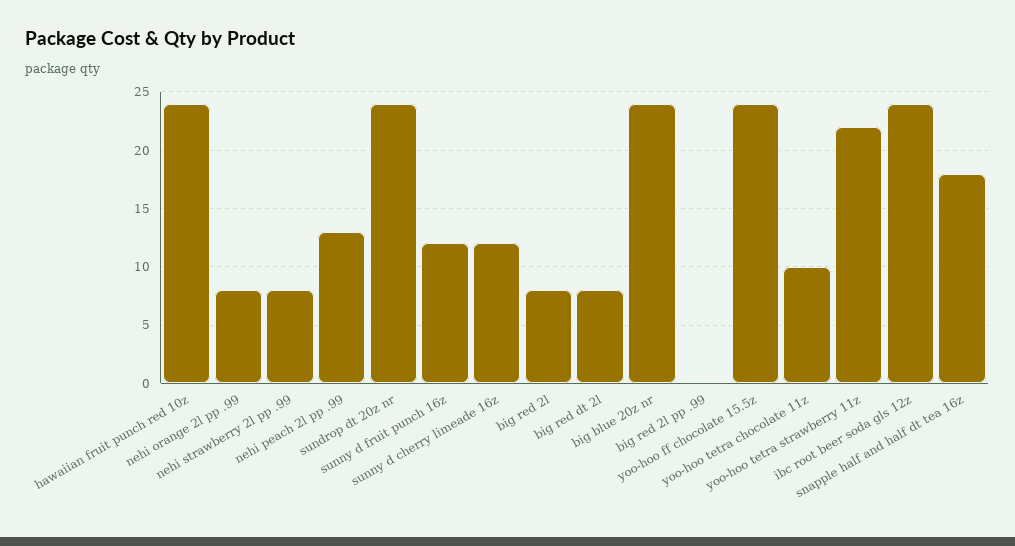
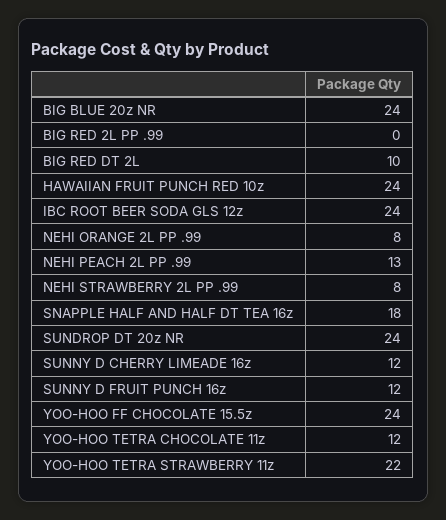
big red 2l: 8 -> none
big red dt 2l: 8 -> 10
yoo-hoo tetra chocolate 11z: 10 -> 12

